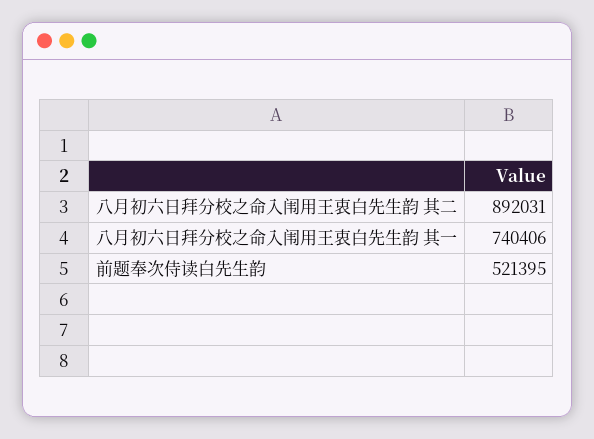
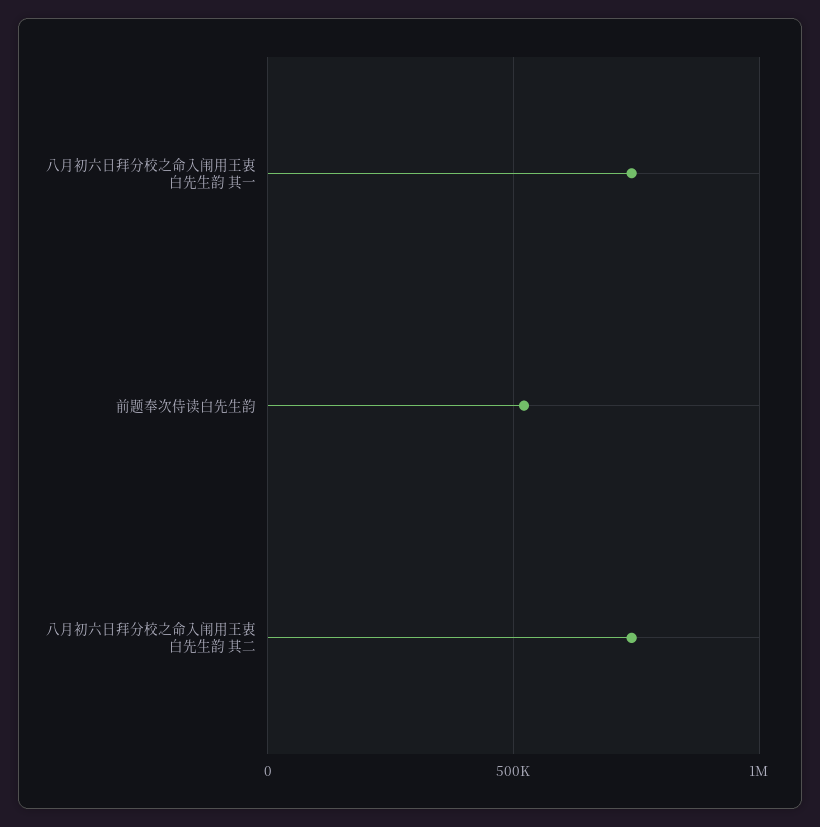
八月初六日拜分校之命入闱用王衷白先生韵 其二: 892031 -> 750000

